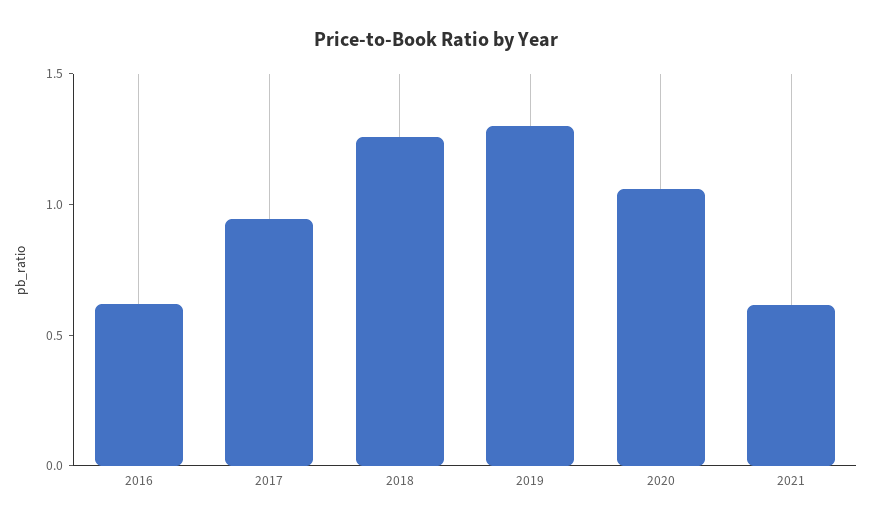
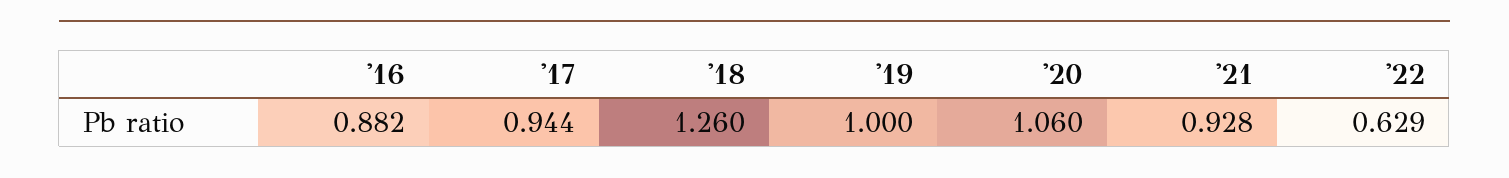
2016: 0.6 -> 0.882
2019: 1.3 -> 1
2021: 0.6 -> 0.928
'22: none -> 0.629

